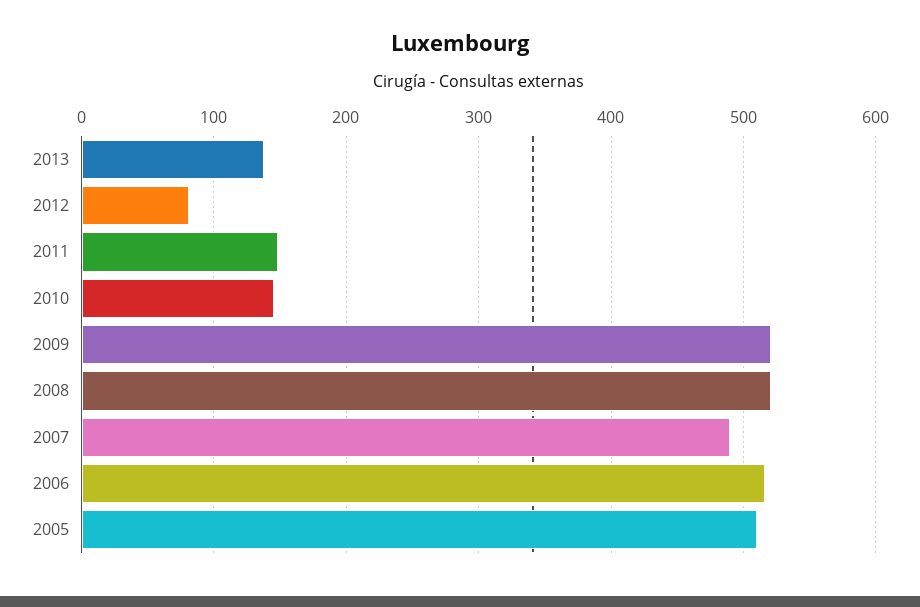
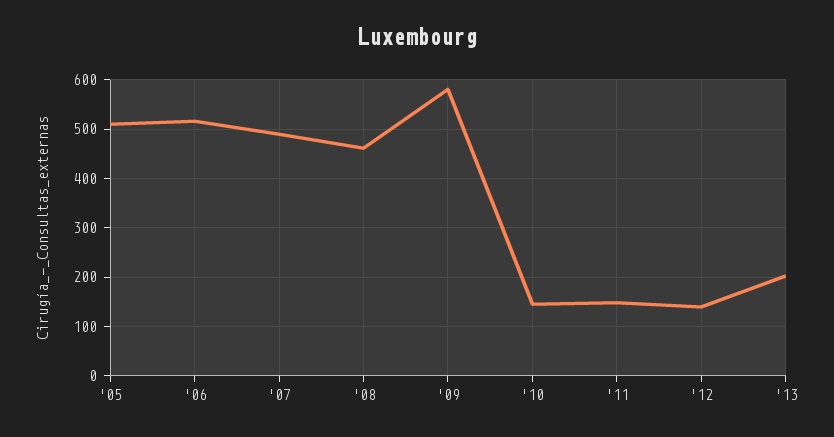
2013: 140 -> 200
2012: 80 -> 140
2009: 520 -> 580
2008: 520 -> 460

